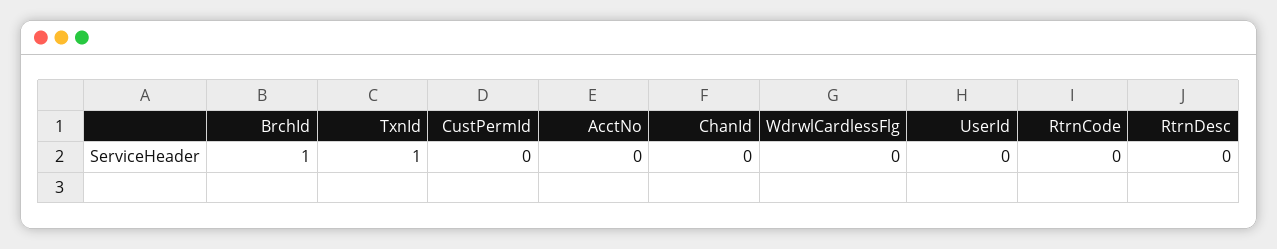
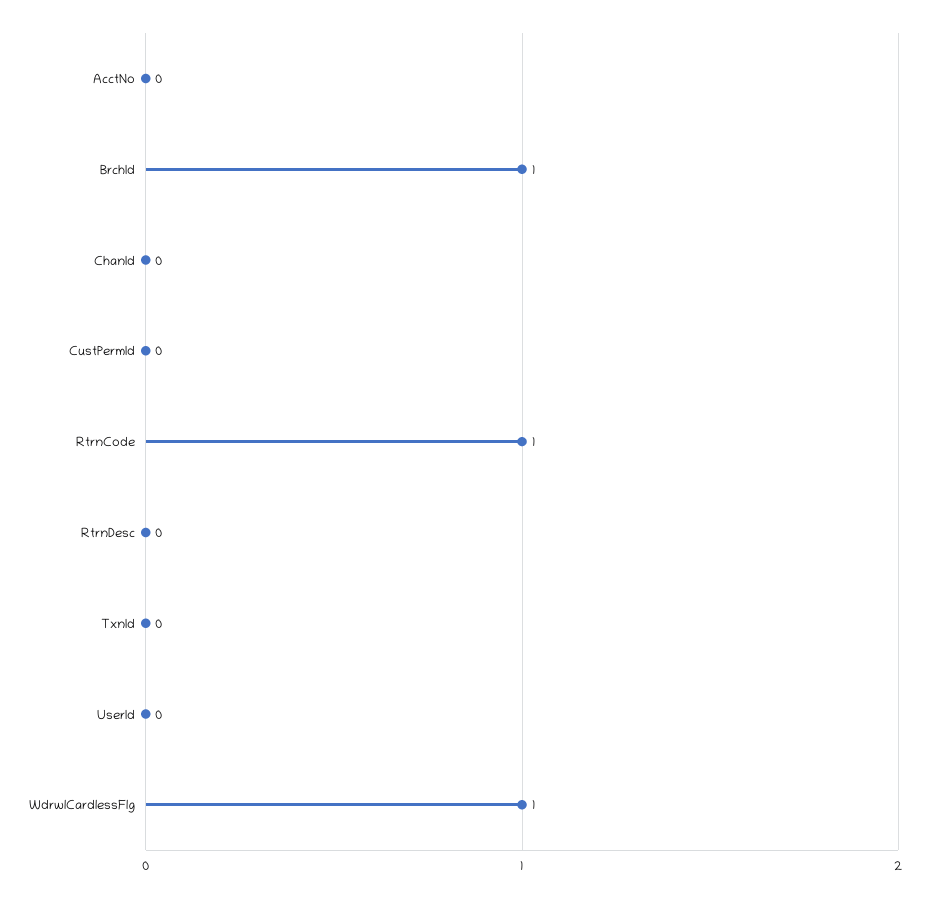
TxnId: 1 -> 0
WdrwlCardlessFlg: 0 -> 1
RtrnCode: 0 -> 1

